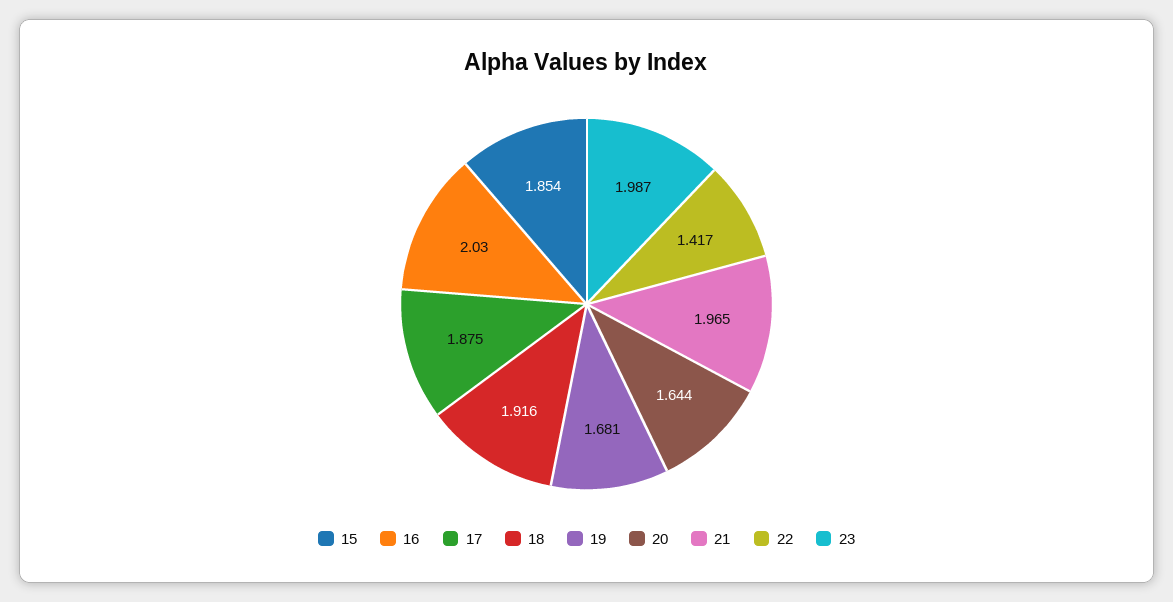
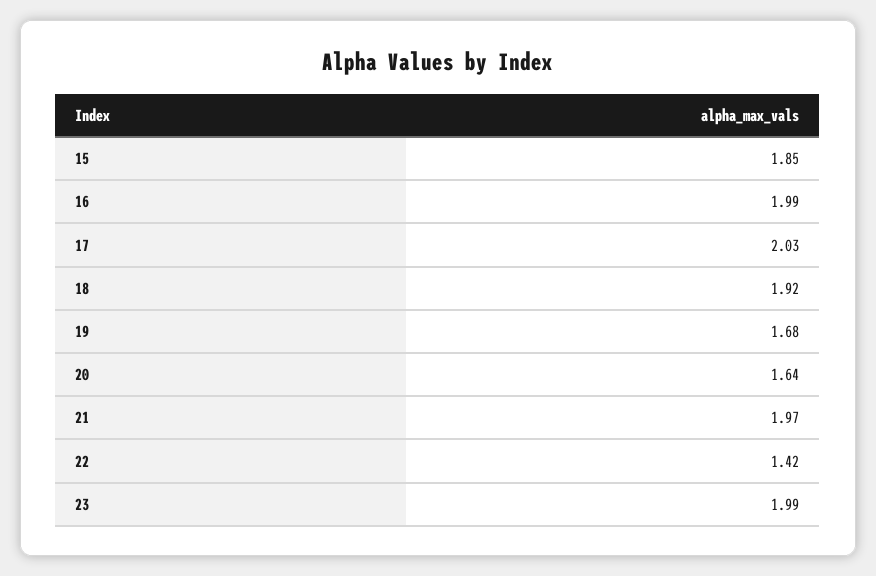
16: 2.03 -> 1.99
17: 1.875 -> 2.03

